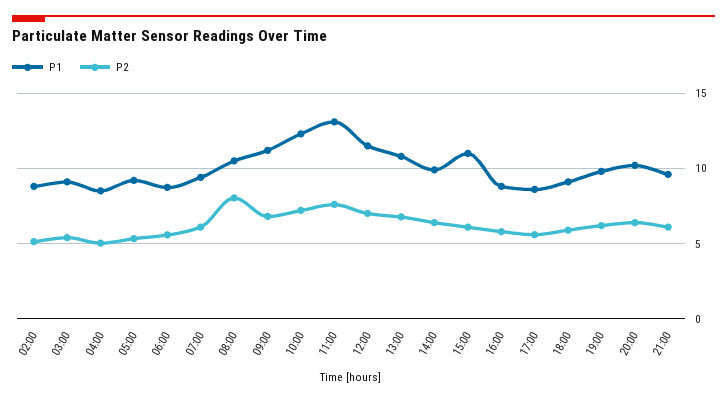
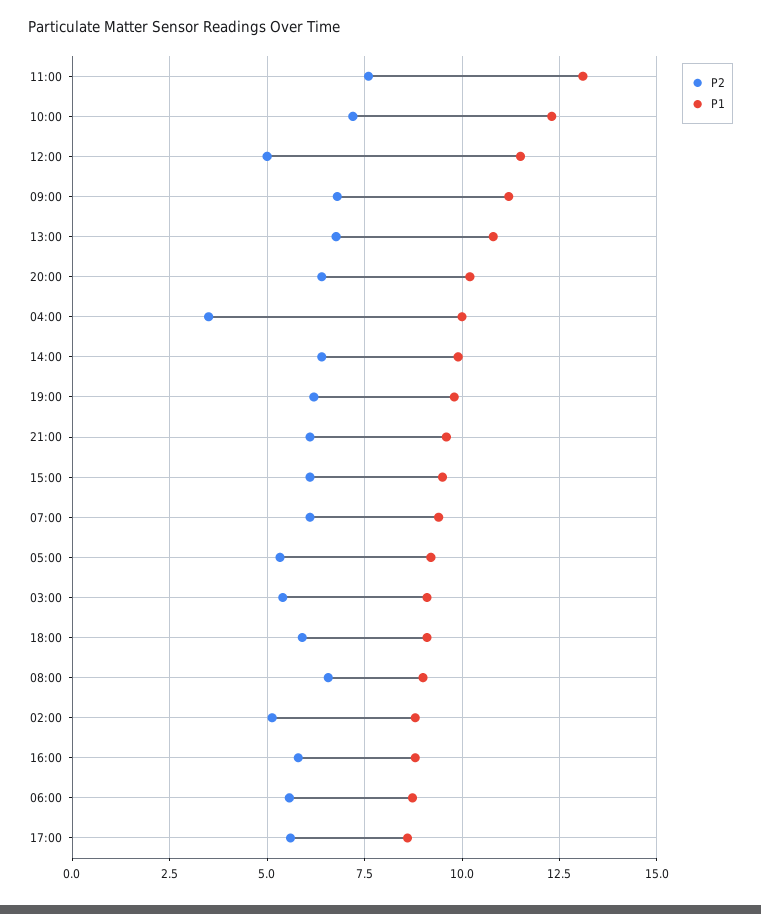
P1, 04:00: 8.5 -> 10
P2, 04:00: 5 -> 3.5
P1, 08:00: 10.5 -> 9
P2, 08:00: 8 -> 6.5
P2, 12:00: 7 -> 5
P1, 15:00: 11 -> 9.5

